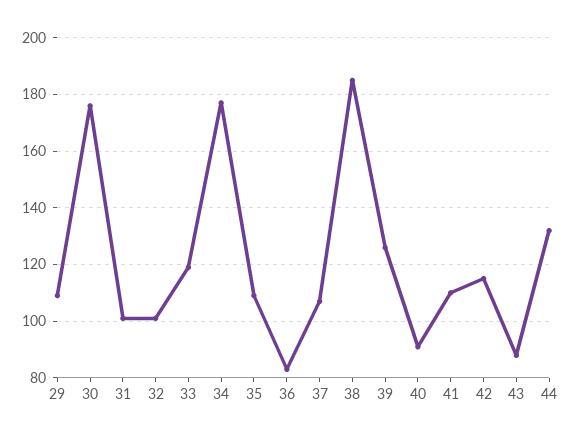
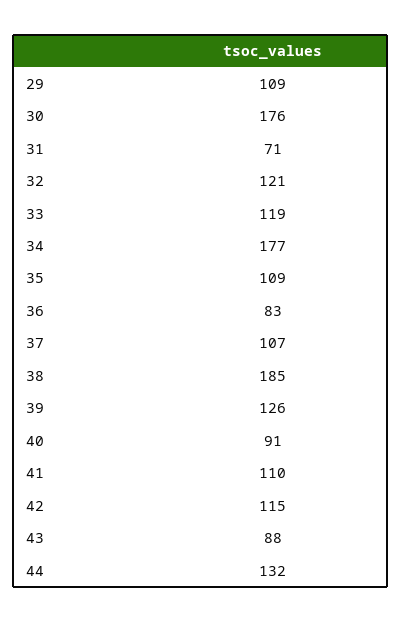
31: 100 -> 71
32: 100 -> 121

